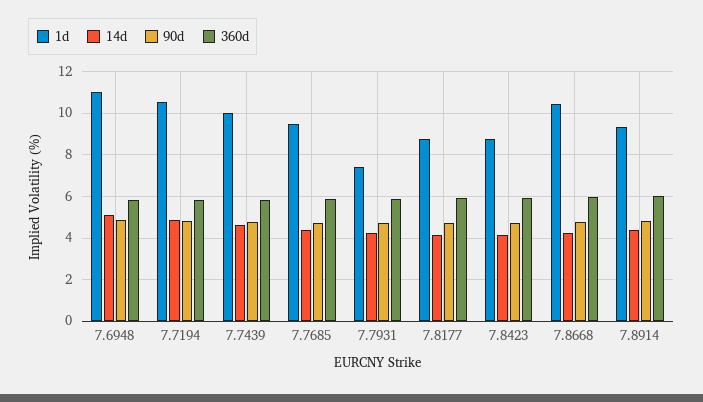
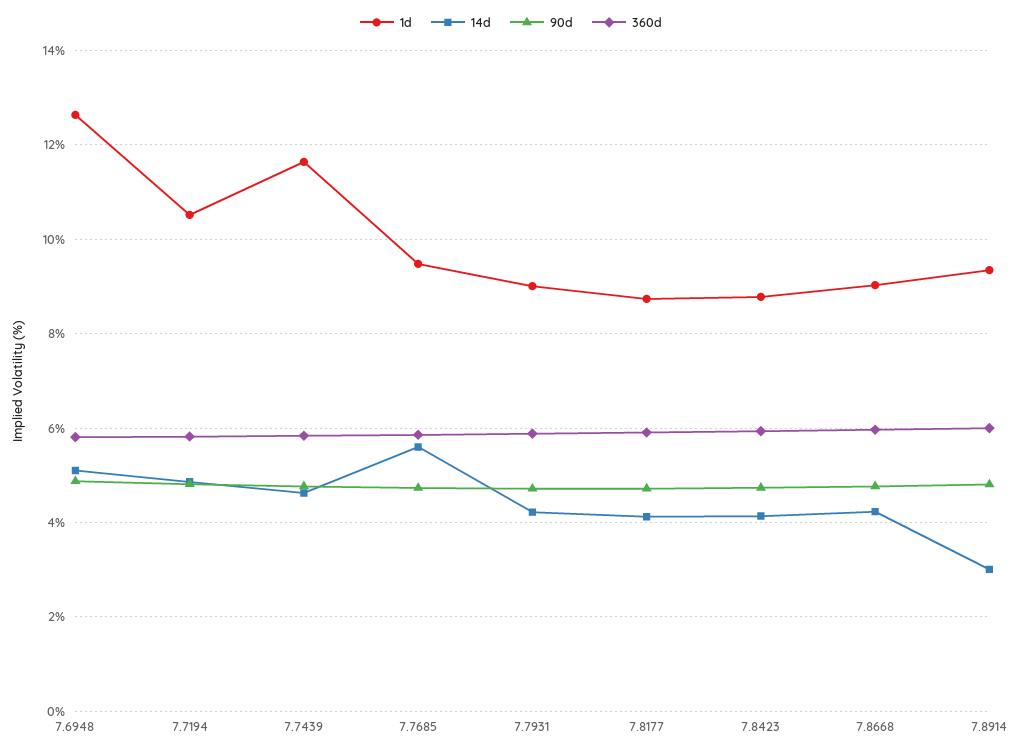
1d, 7.6948: 11 -> 12.6
1d, 7.7439: 10 -> 11.6
14d, 7.7685: 4.5 -> 5.6
1d, 7.7931: 7.5 -> 9
1d, 7.8668: 10.5 -> 9
14d, 7.8914: 4.5 -> 3

